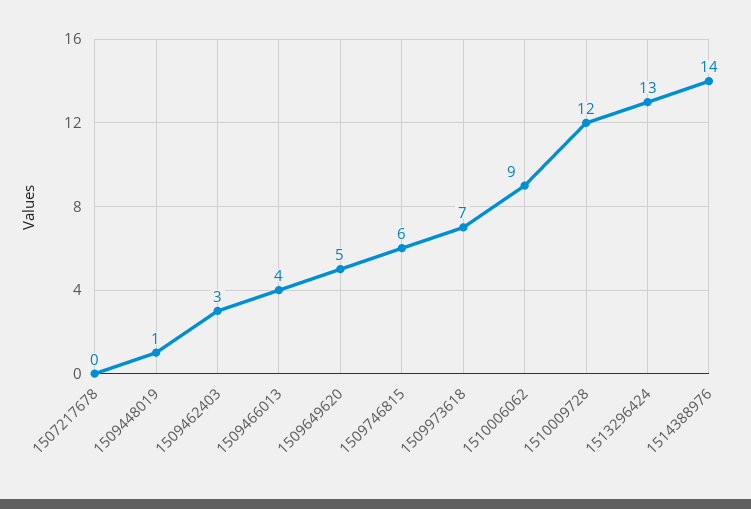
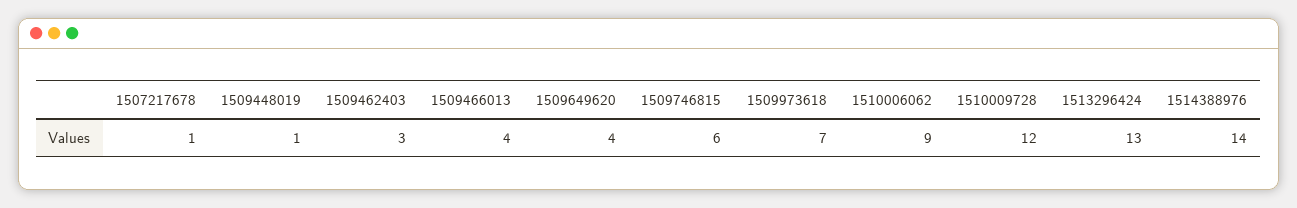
1507217678: 0 -> 1
1509649620: 5 -> 4

